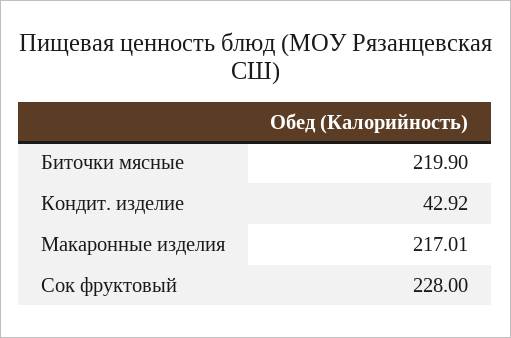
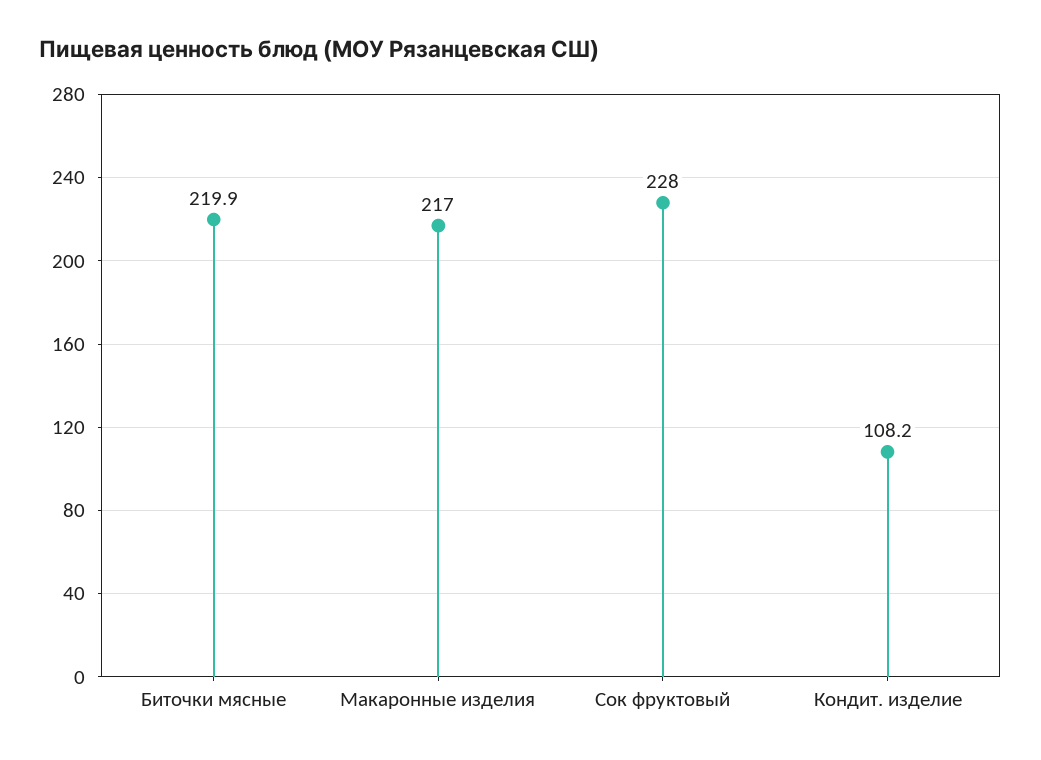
Кондит. изделие: 42.92 -> 108.2

